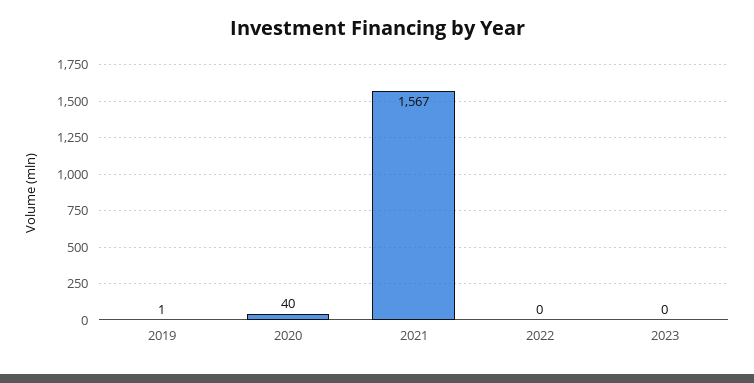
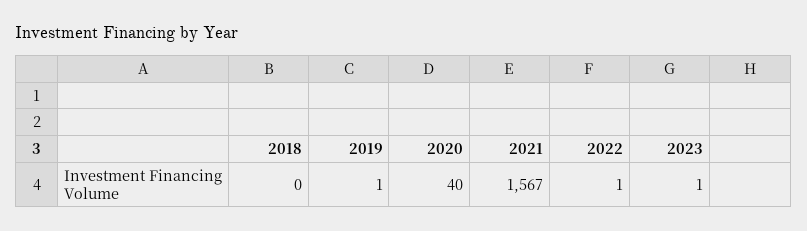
2022: 0 -> 1
2023: 0 -> 1
2018: none -> 0

